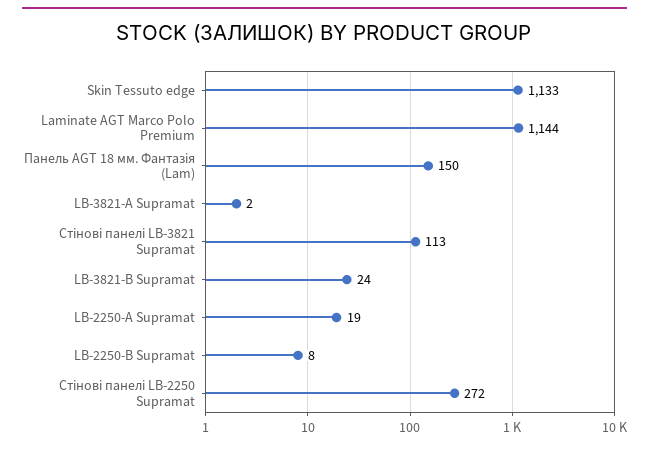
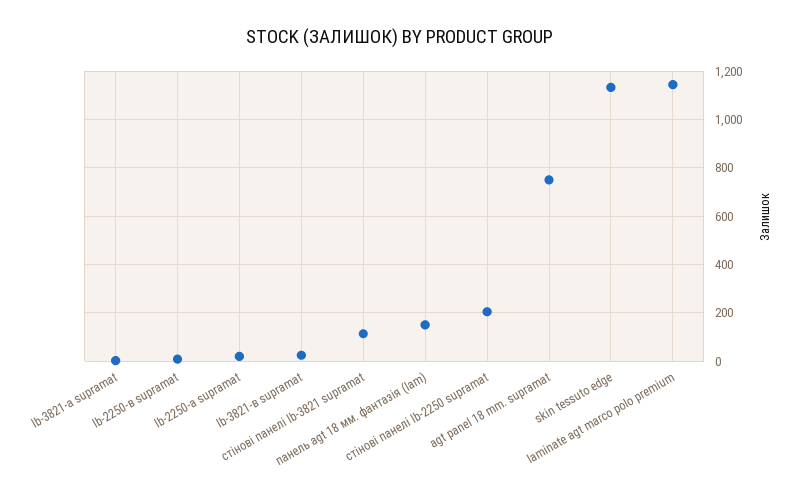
Стінові панелі LB-2250 Supramat: 272 -> 200
agt panel 18 mm. supramat: none -> 750

